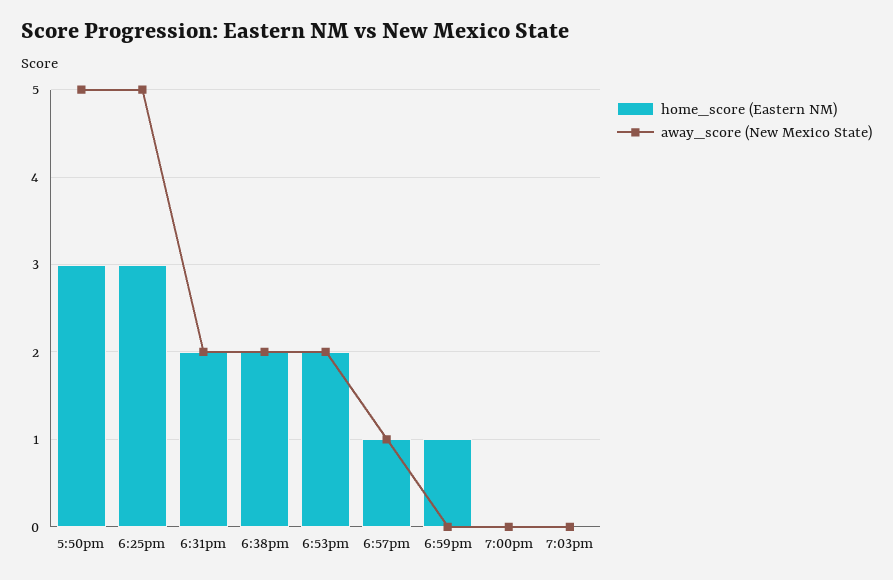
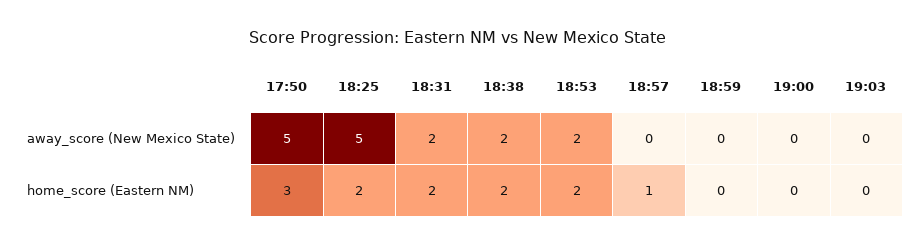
home_score (Eastern NM), 6:25pm: 3 -> 2
away_score (New Mexico State), 6:57pm: 1 -> 0
home_score (Eastern NM), 6:59pm: 1 -> 0

